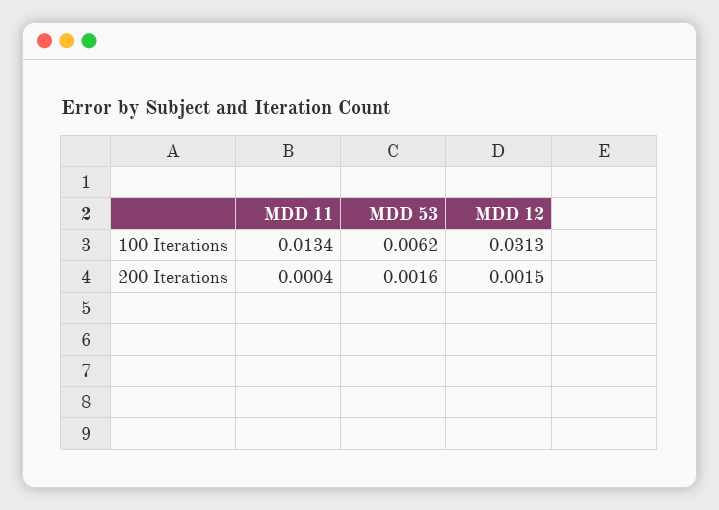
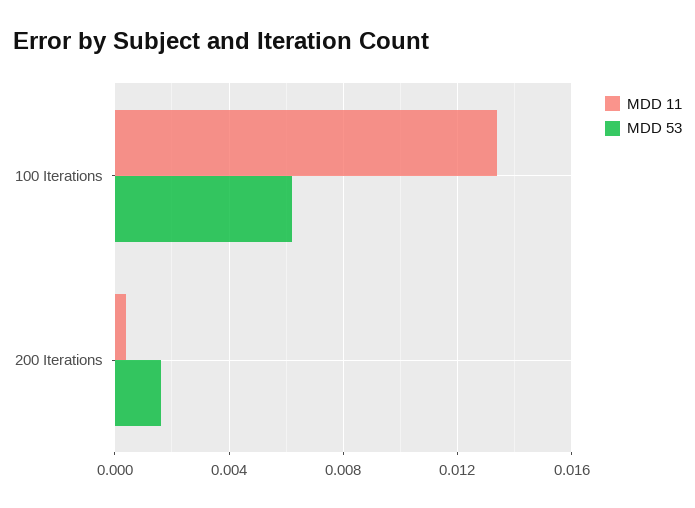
MDD 12, 100 Iterations: 0.0313 -> none
MDD 12, 200 Iterations: 0.0015 -> none

